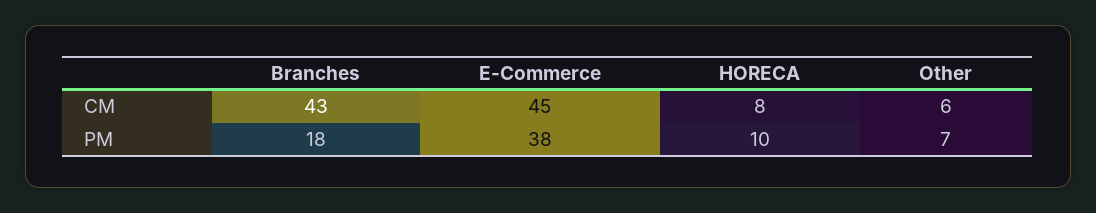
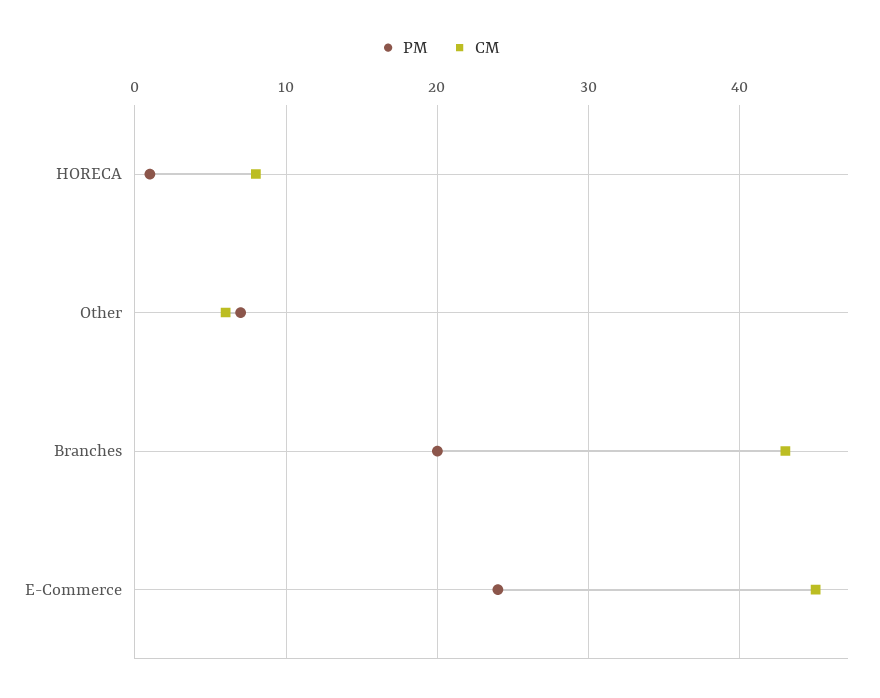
PM, Branches: 18 -> 20
PM, E-Commerce: 38 -> 24
PM, HORECA: 10 -> 1

